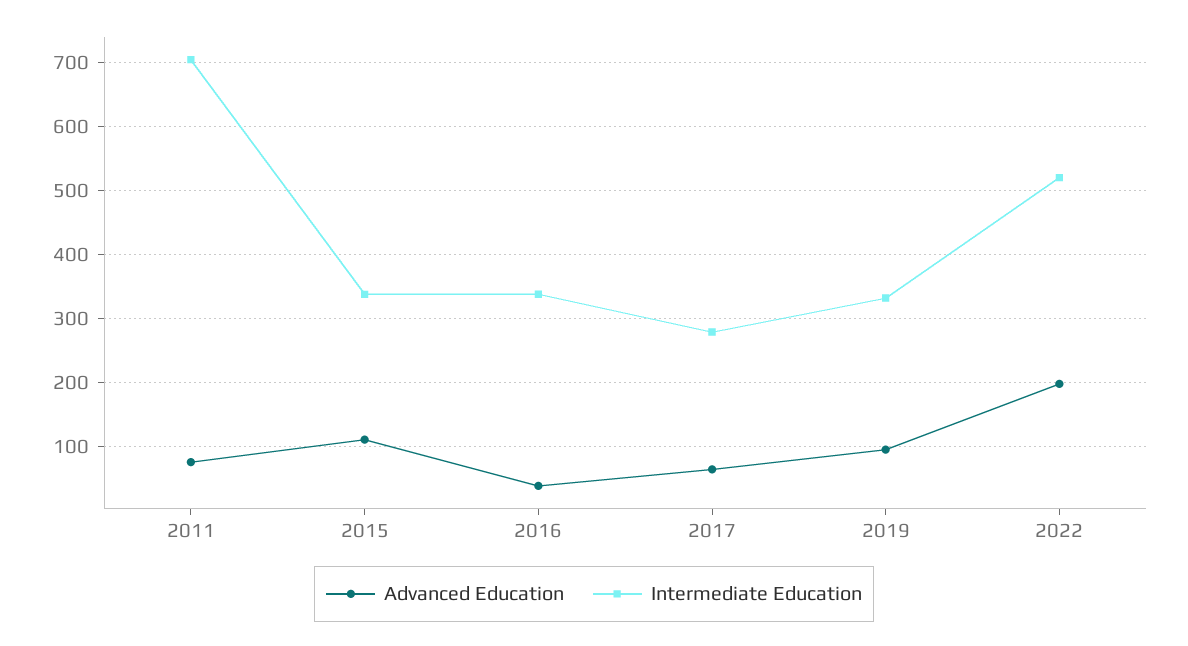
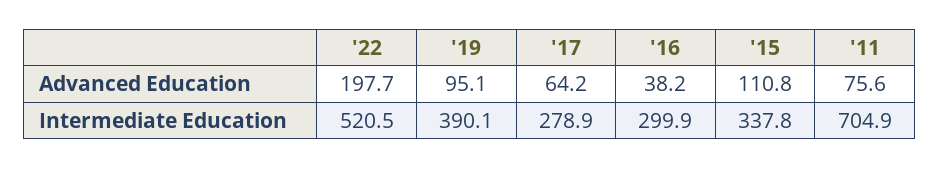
Intermediate Education, 2016: 340 -> 299.9
Intermediate Education, 2019: 330 -> 390.1

